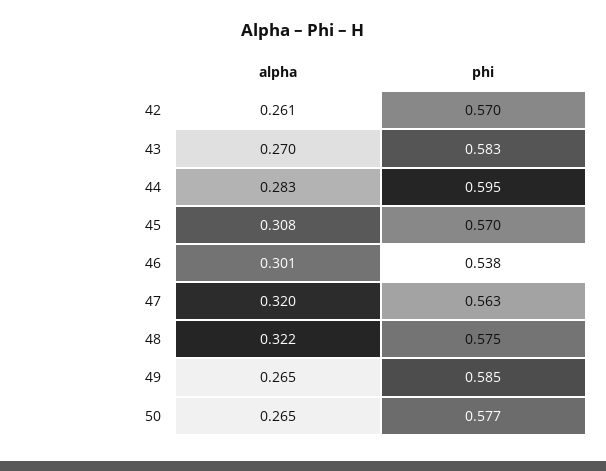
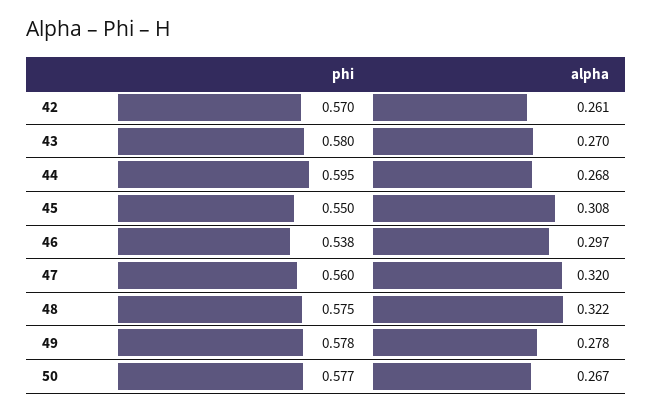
phi, 43: 0.583 -> 0.58
alpha, 44: 0.283 -> 0.268
phi, 45: 0.57 -> 0.55
alpha, 46: 0.301 -> 0.297
phi, 47: 0.563 -> 0.56
alpha, 49: 0.265 -> 0.278
phi, 49: 0.585 -> 0.578
alpha, 50: 0.265 -> 0.267

